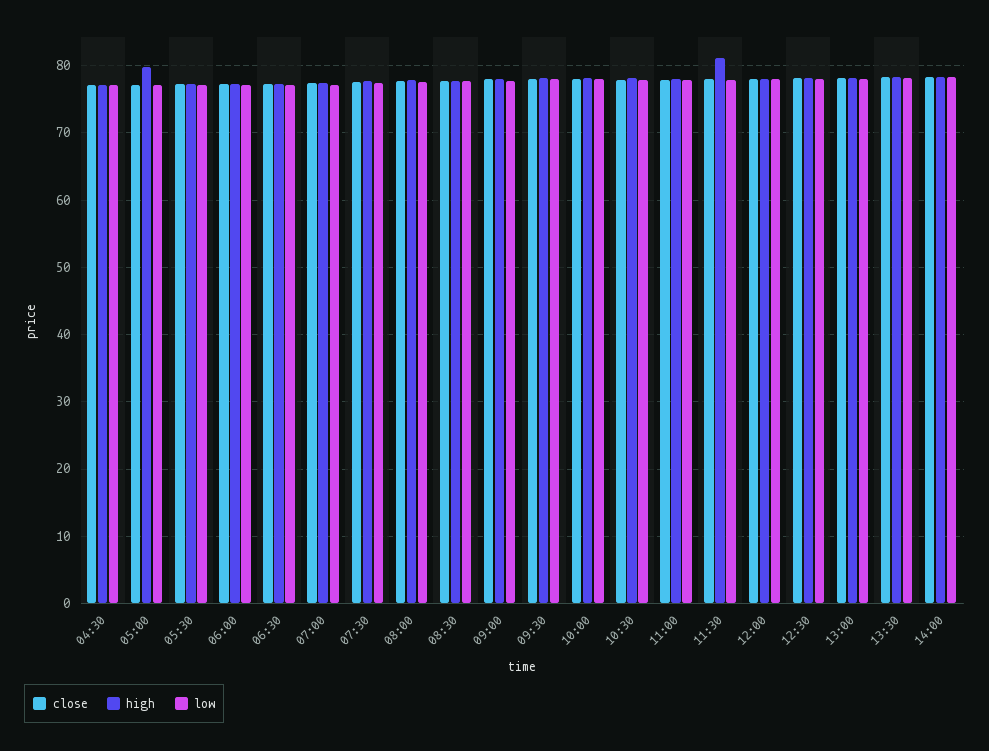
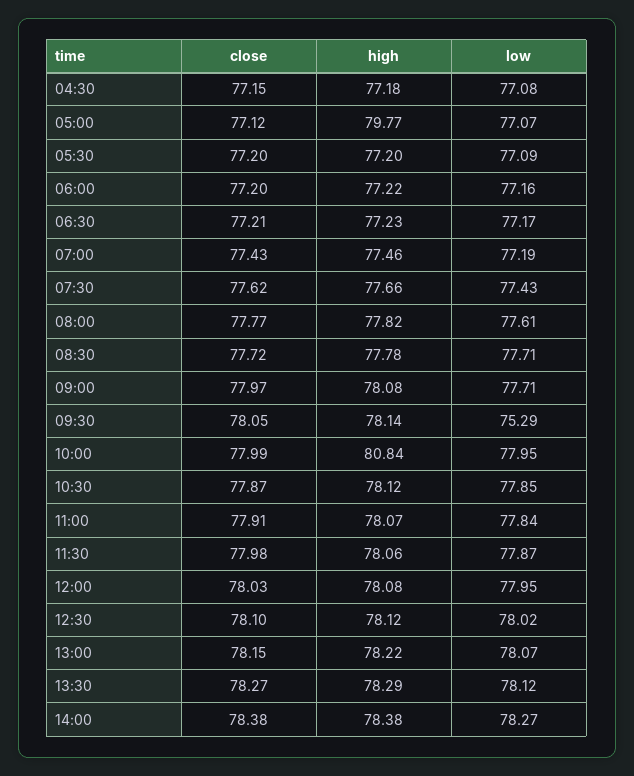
low, 09:30: 78 -> 75.29
high, 10:00: 78 -> 80.84
high, 11:30: 81 -> 78.06

